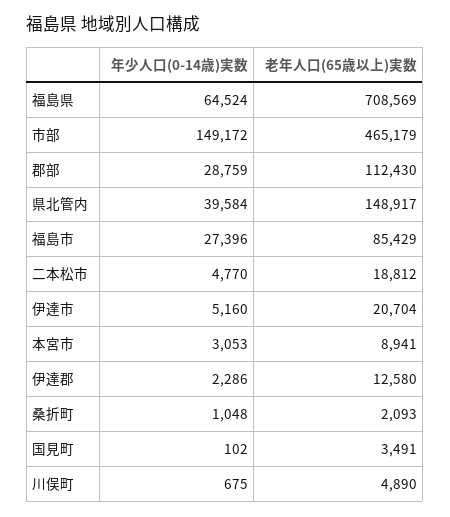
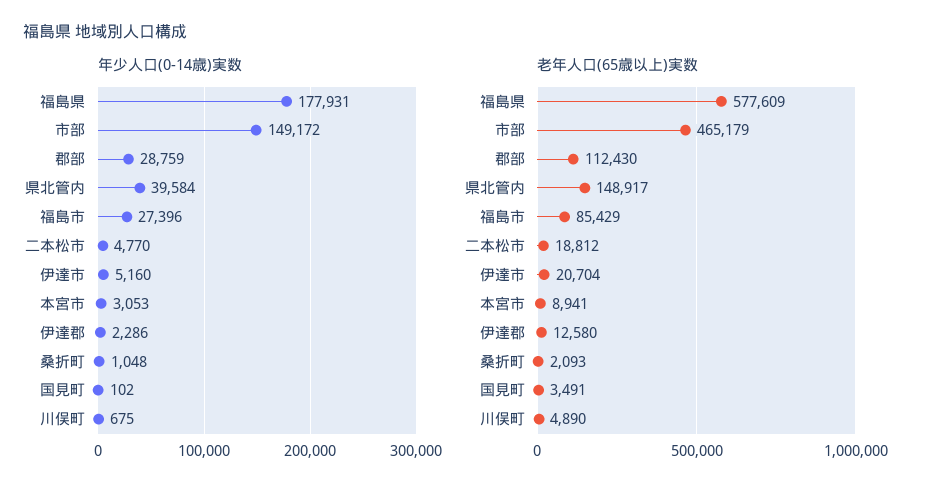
年少人口(0-14歳)実数, 福島県: 64524 -> 177931
老年人口(65歳以上)実数, 福島県: 708569 -> 577609

